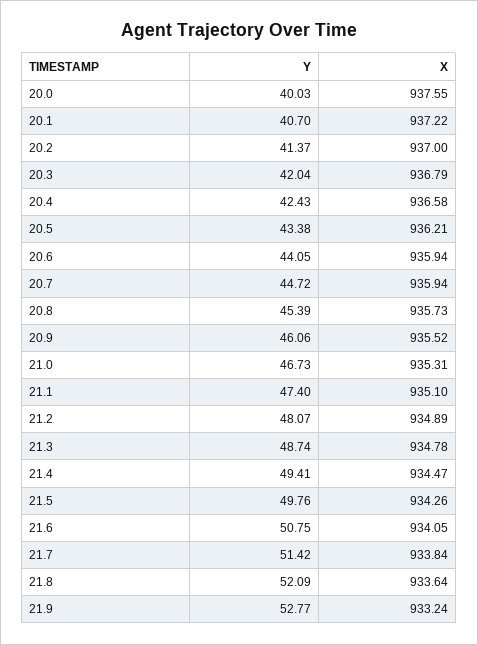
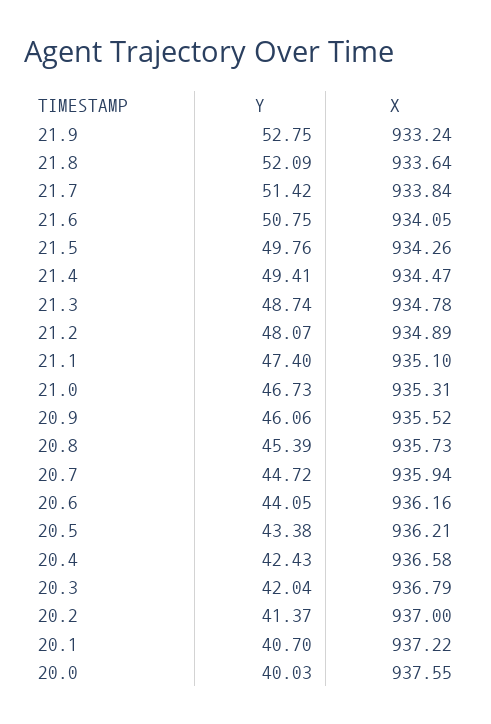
X, 20.6: 935.94 -> 936.16
Y, 21.9: 52.77 -> 52.75

